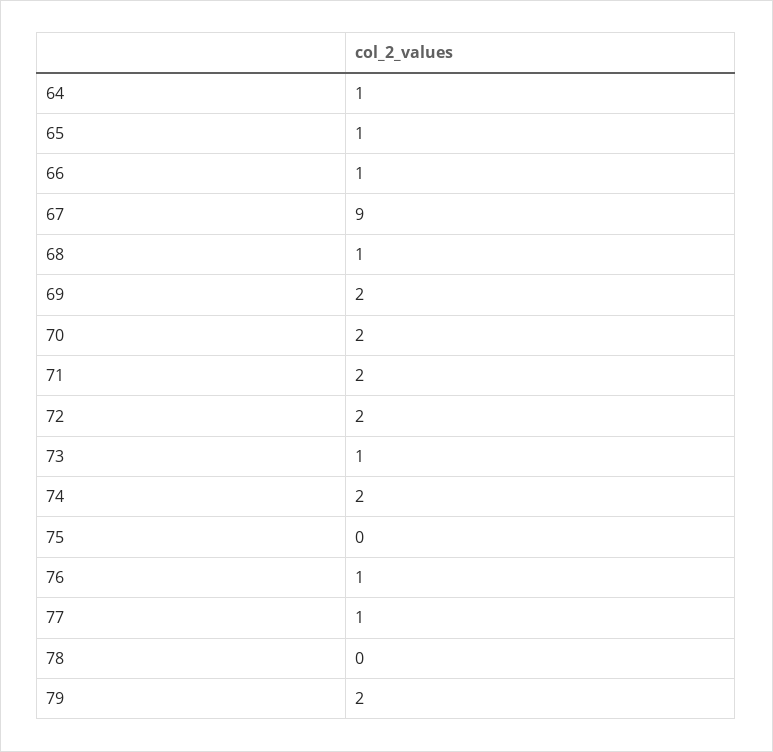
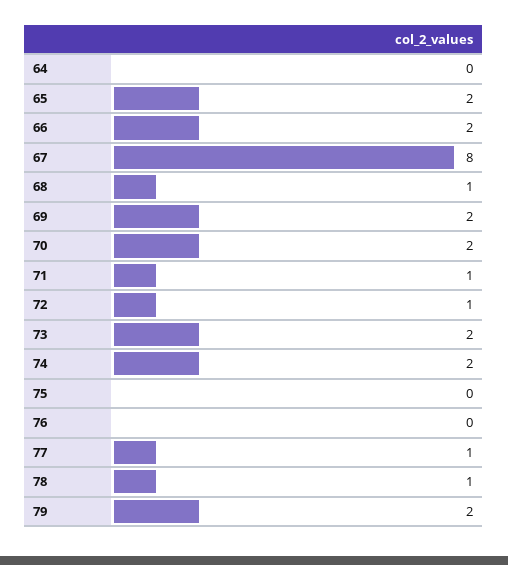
64: 1 -> 0
65: 1 -> 2
66: 1 -> 2
67: 9 -> 8
71: 2 -> 1
72: 2 -> 1
73: 1 -> 2
76: 1 -> 0
78: 0 -> 1

